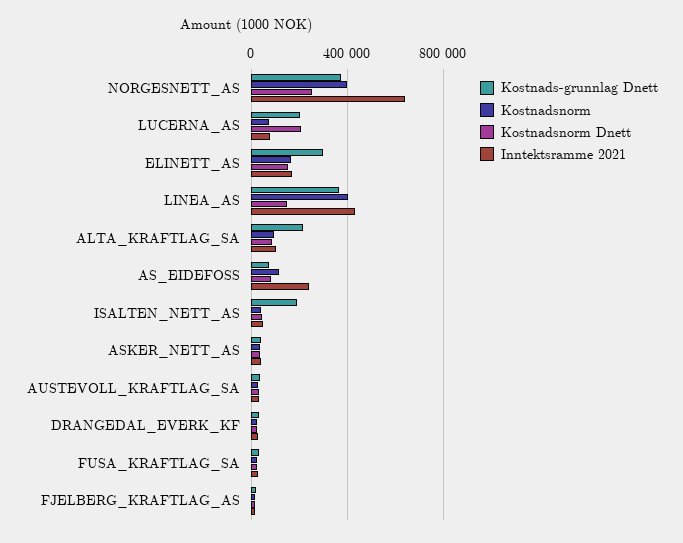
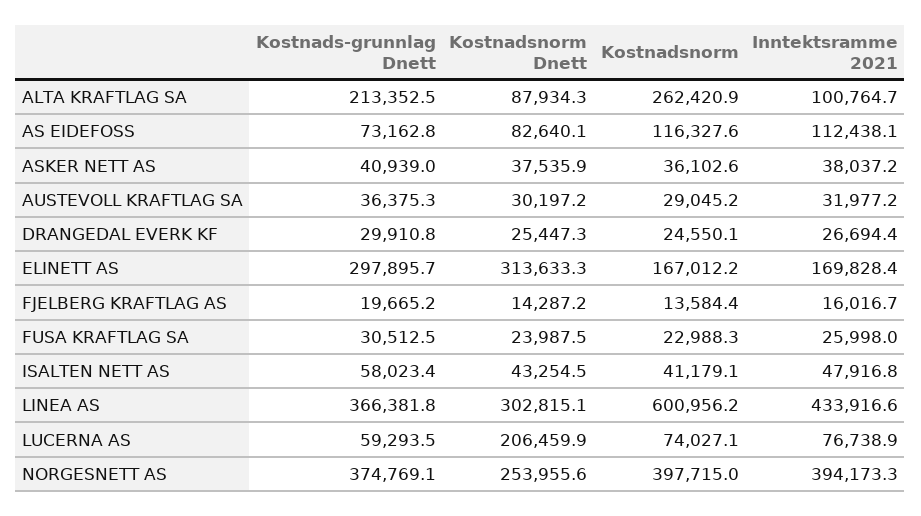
Inntektsramme 2021, NORGESNETT_AS: 650000 -> 394173.3
Kostnads-grunnlag Dnett, LUCERNA_AS: 200000 -> 59293.5
Kostnadsnorm Dnett, ELINETT_AS: 150000 -> 313633.3
Kostnadsnorm, LINEA_AS: 400000 -> 600956.2
Kostnadsnorm Dnett, LINEA_AS: 150000 -> 302815.1
Kostnadsnorm, ALTA_KRAFTLAG_SA: 100000 -> 262420.9
Inntektsramme 2021, AS_EIDEFOSS: 250000 -> 112438.1
Kostnads-grunnlag Dnett, ISALTEN_NETT_AS: 200000 -> 58023.4

